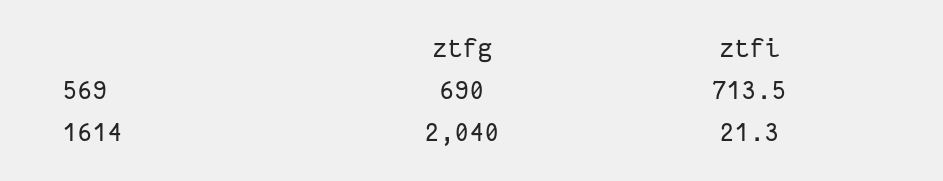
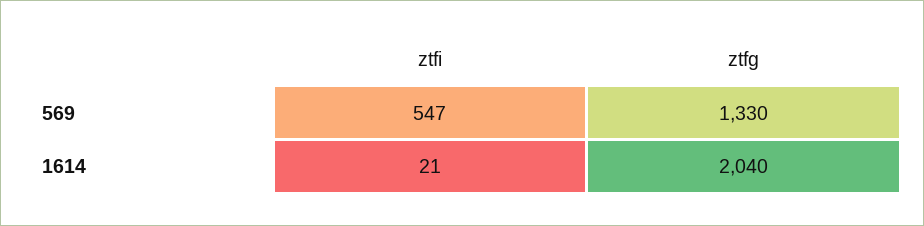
ztfg, 569: 690 -> 1330
ztfi, 569: 713.5 -> 547

